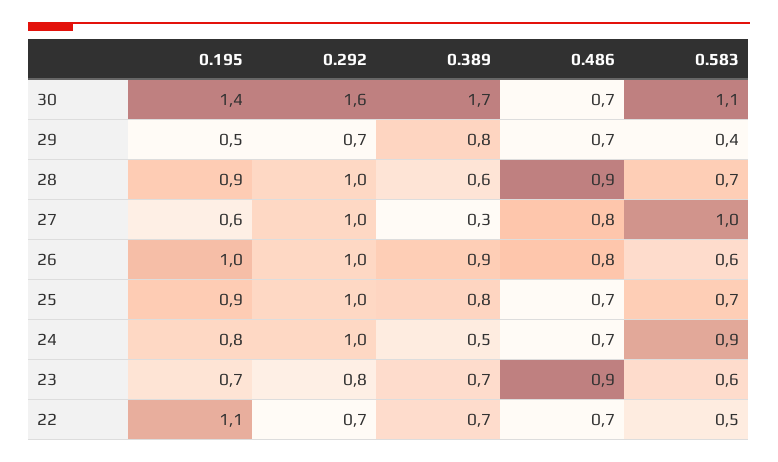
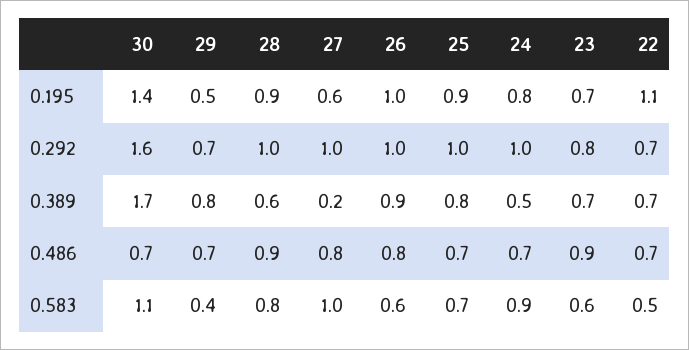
0.583, 28: 0.7 -> 0.8
0.389, 27: 0.3 -> 0.2

